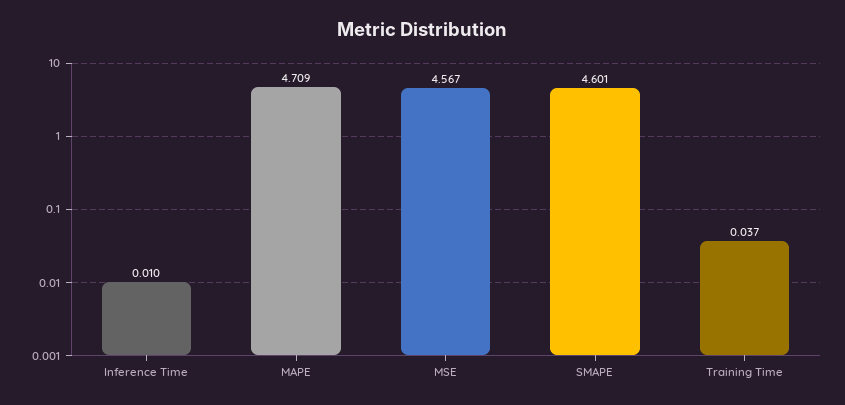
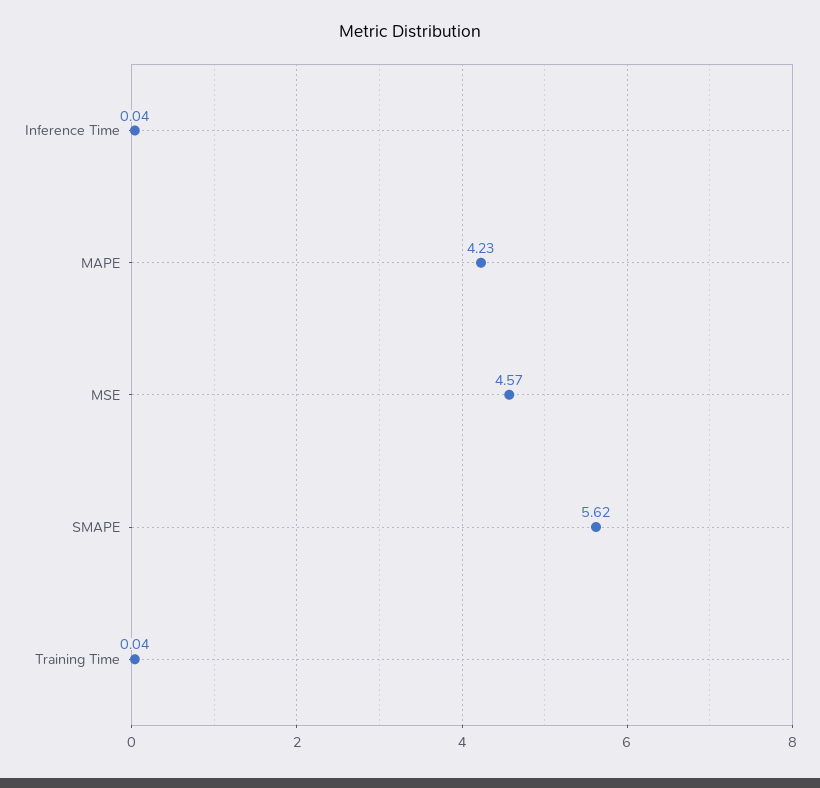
Inference Time: 0.01 -> 0.04
MAPE: 4.709 -> 4.23
SMAPE: 4.601 -> 5.62

